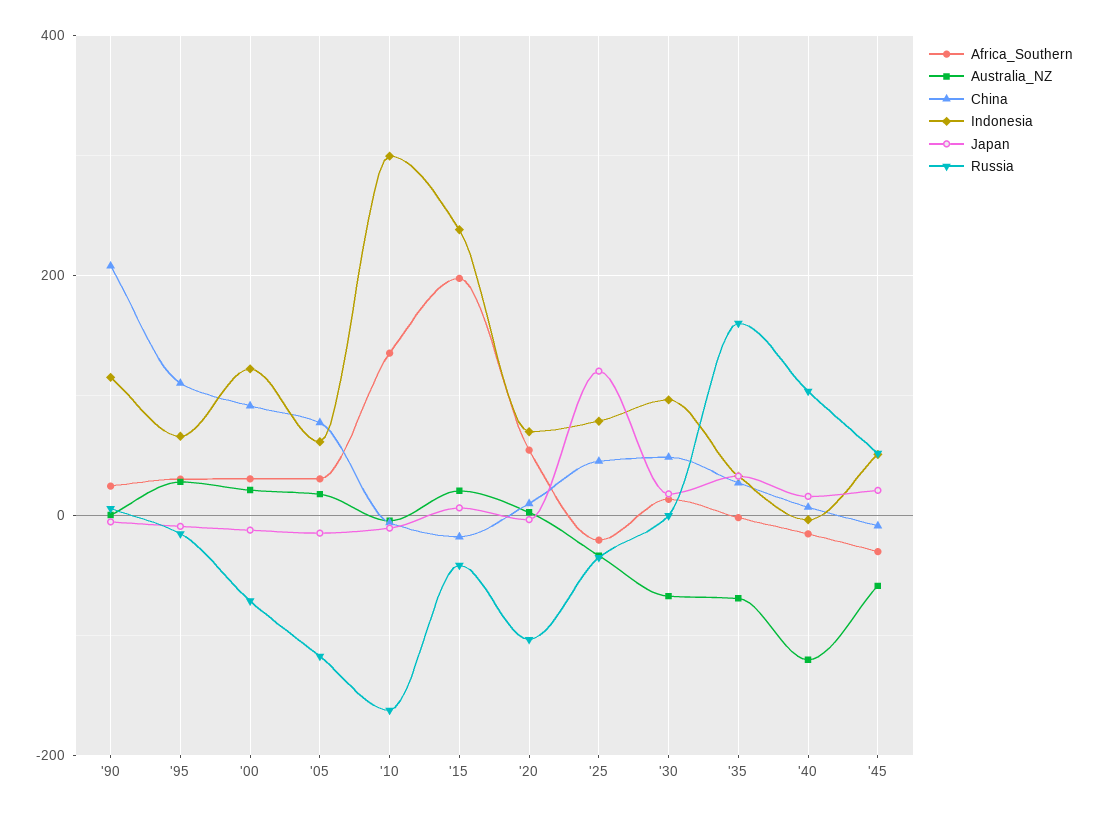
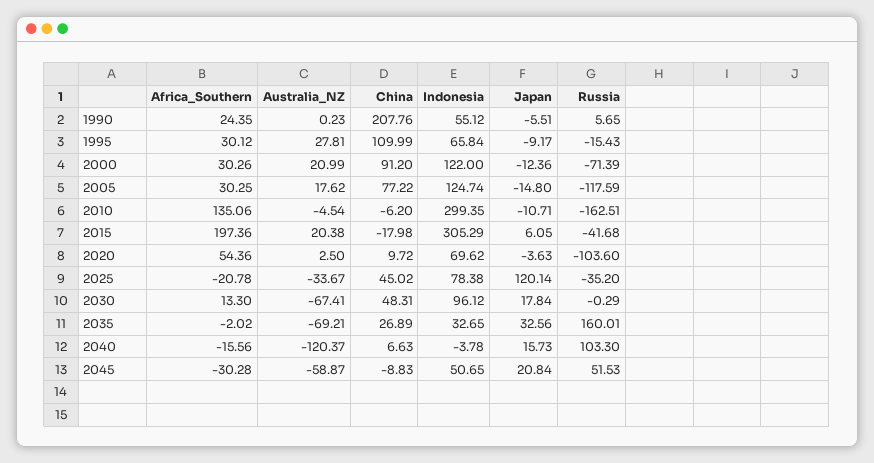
Indonesia, '90: 120 -> 55.12
Indonesia, '05: 60 -> 124.74
Indonesia, '15: 240 -> 305.29

